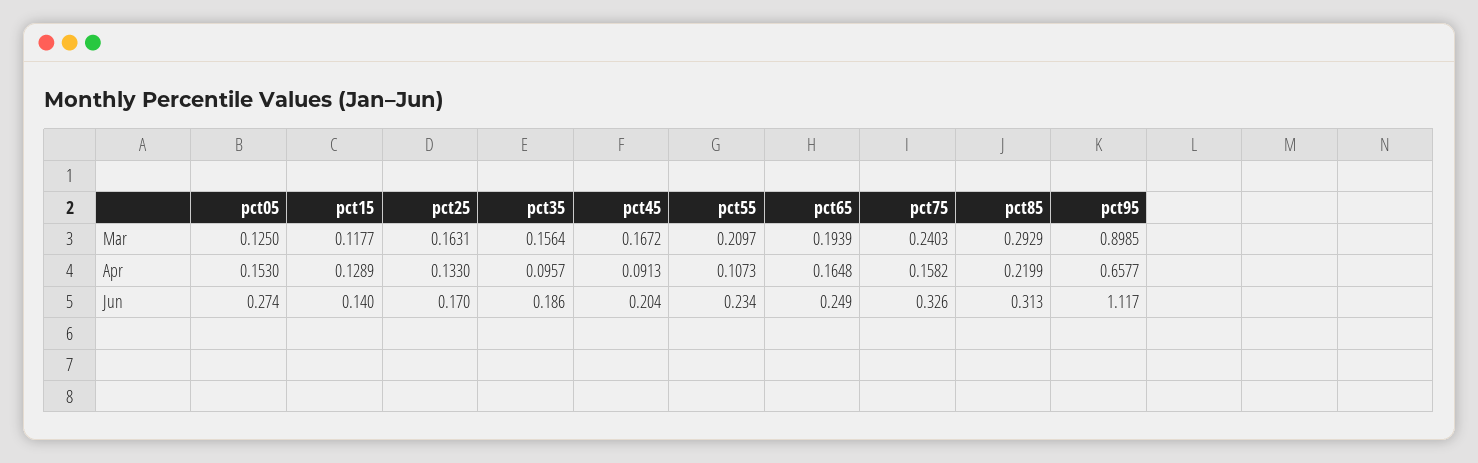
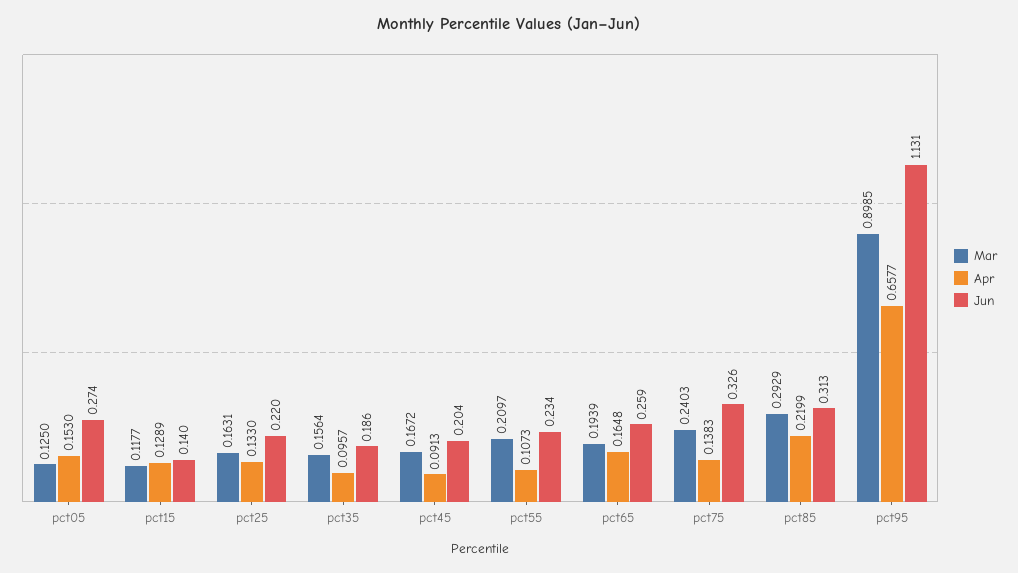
Apr, pct75: 0.1582 -> 0.1383
Jun, pct25: 0.17 -> 0.22
Jun, pct65: 0.249 -> 0.259
Jun, pct95: 1.117 -> 1.131

